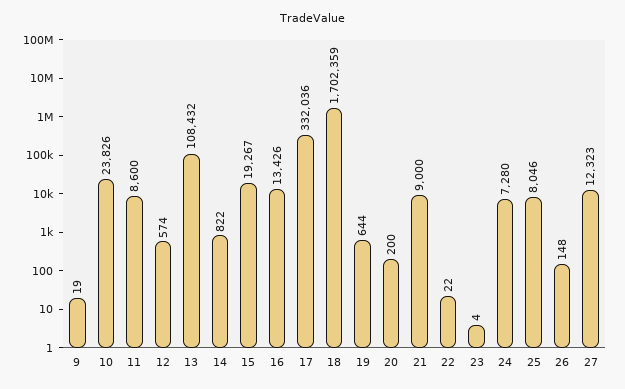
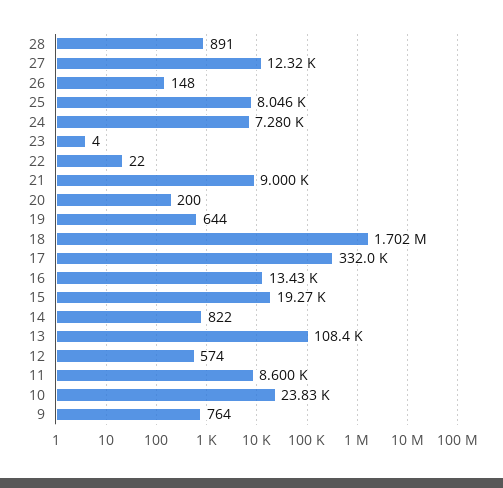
9: 19 -> 764
28: none -> 891

